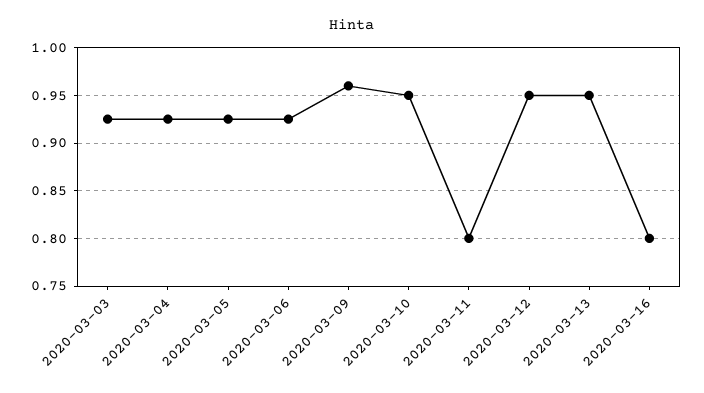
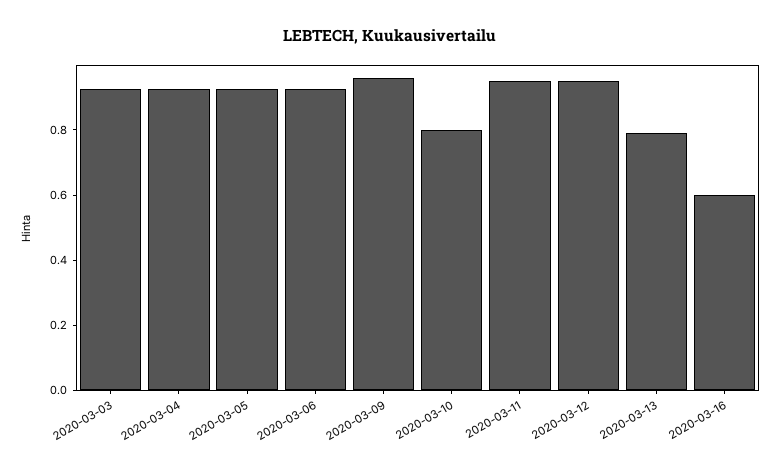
2020-03-10: 0.95 -> 0.8
2020-03-11: 0.8 -> 0.95
2020-03-13: 0.95 -> 0.8
2020-03-16: 0.8 -> 0.6

